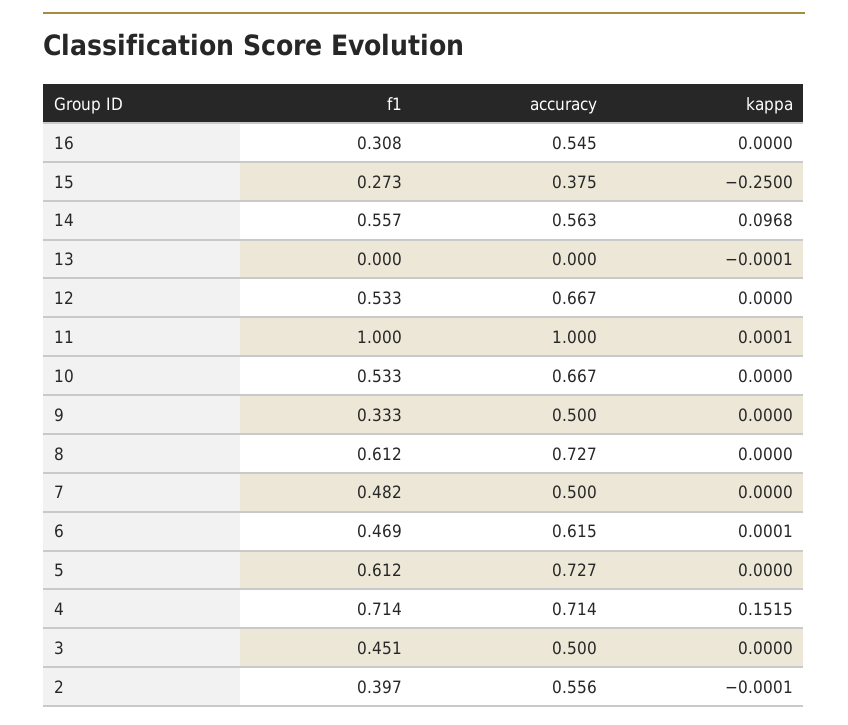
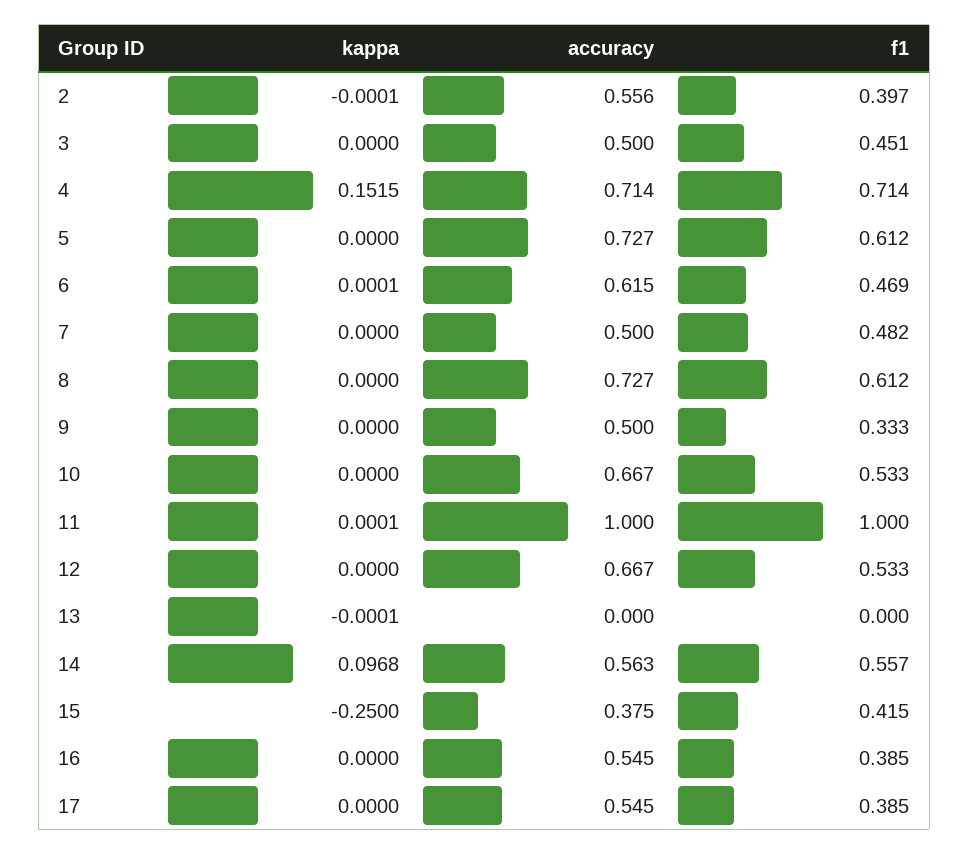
f1, 16: 0.308 -> 0.385
f1, 15: 0.273 -> 0.415
kappa, 17: none -> 0
accuracy, 17: none -> 0.545
f1, 17: none -> 0.385

